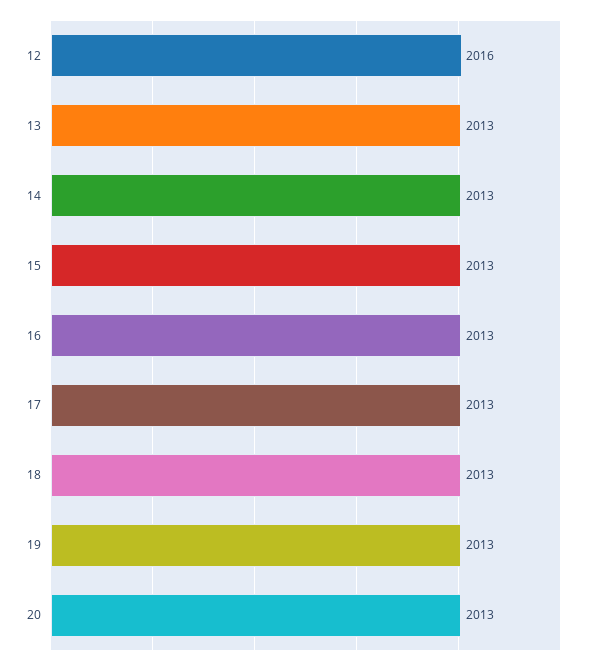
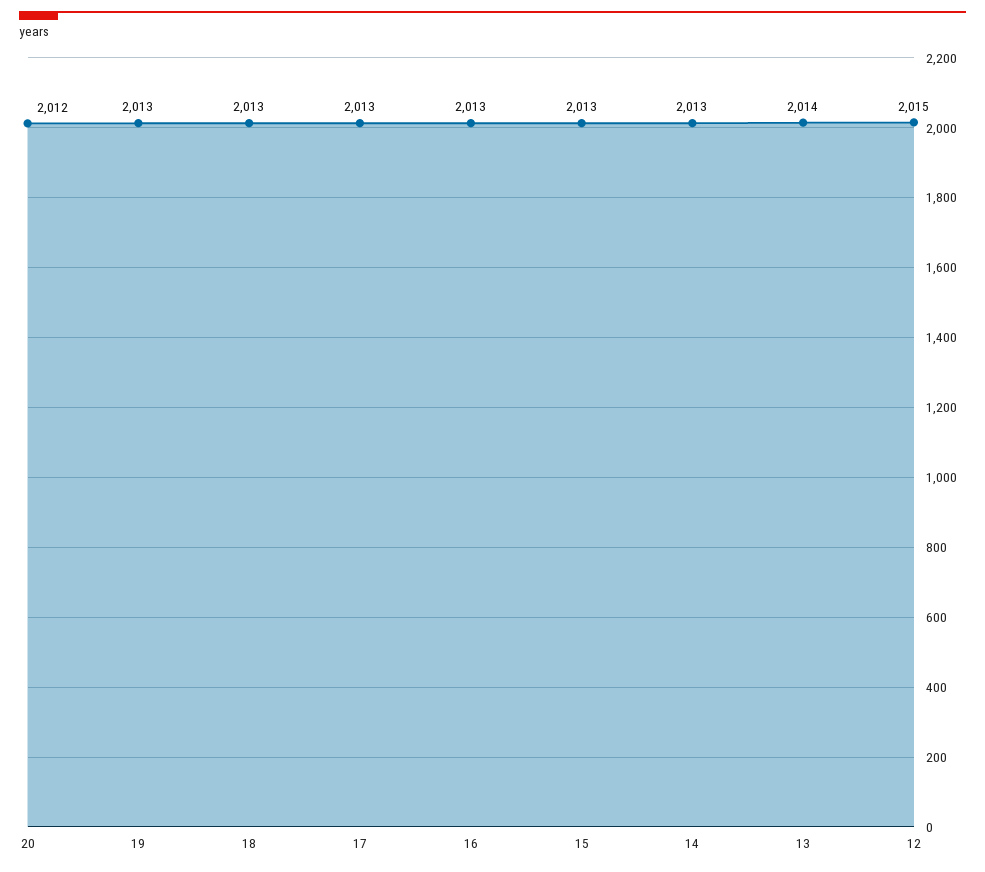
12: 2016 -> 2015
13: 2013 -> 2014
20: 2013 -> 2012

